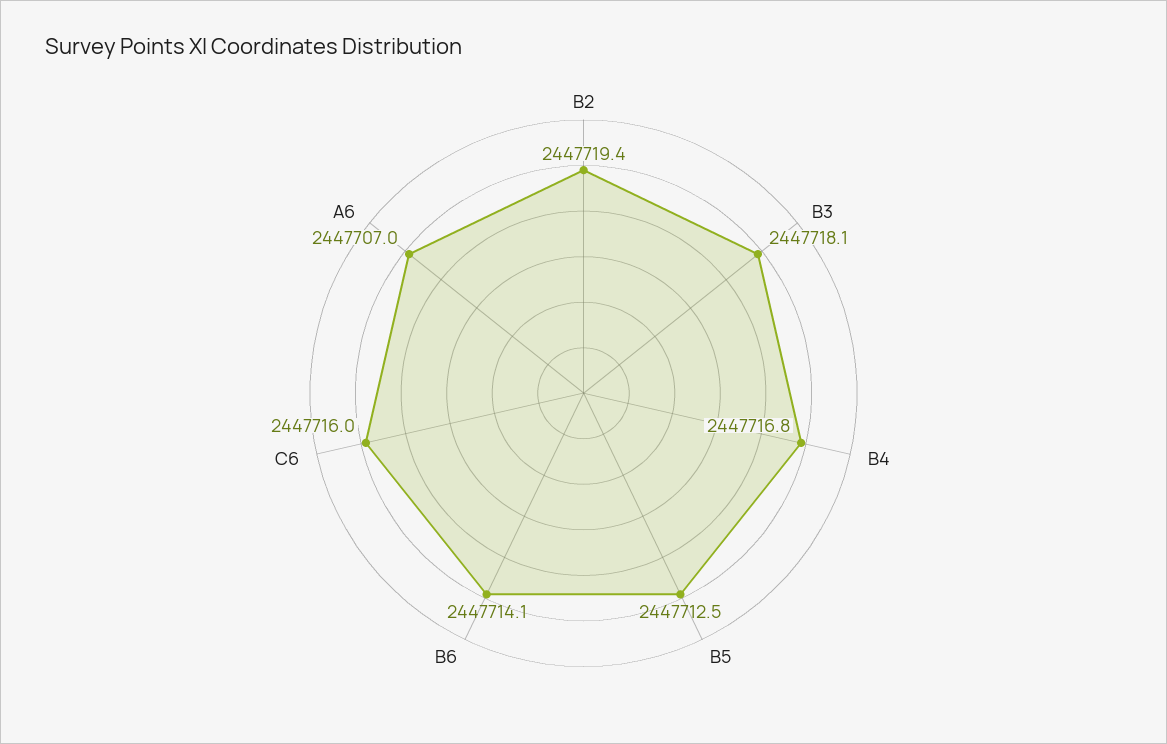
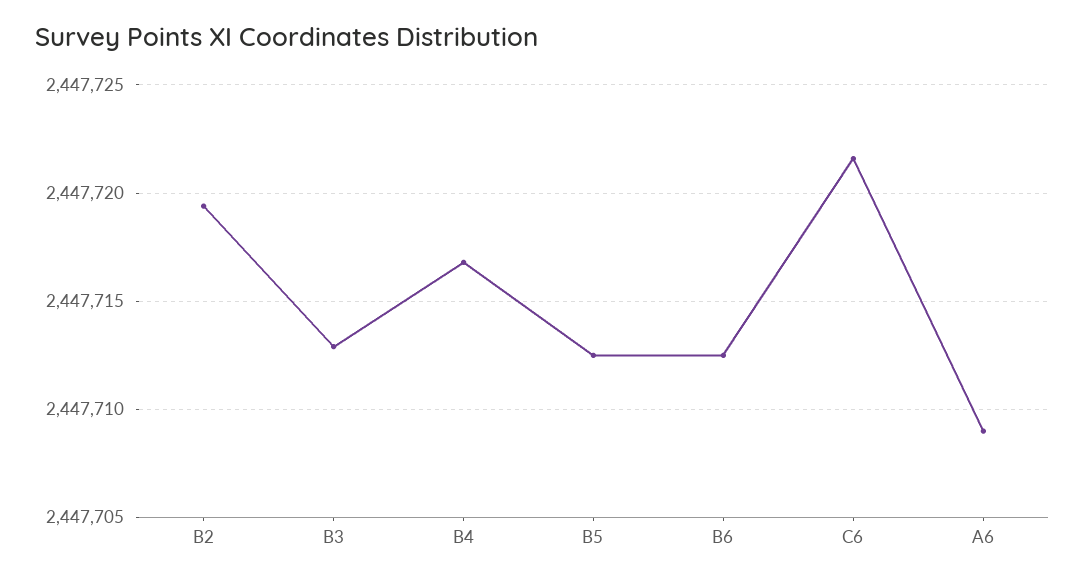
B3: 2447718.1 -> 2447713
B6: 2447714.1 -> 2447712.5
C6: 2447716 -> 2447721.5
A6: 2447707 -> 2447709

